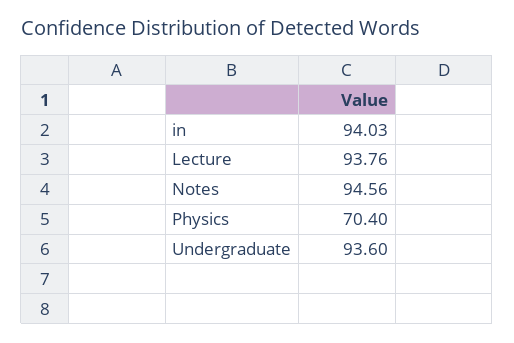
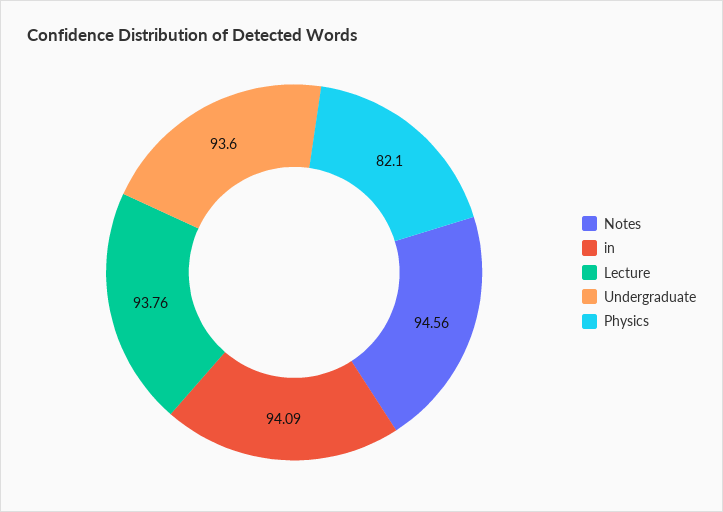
in: 94.03 -> 94.09
Physics: 70.4 -> 82.1

